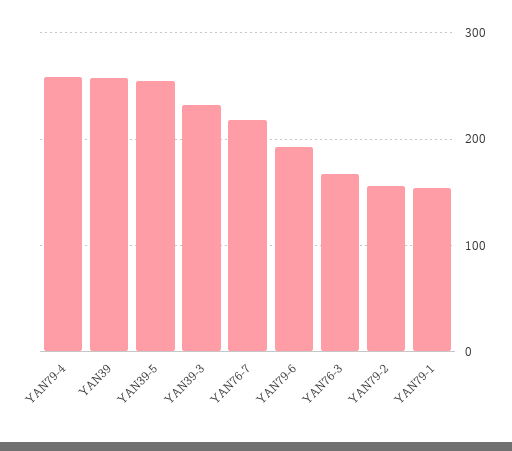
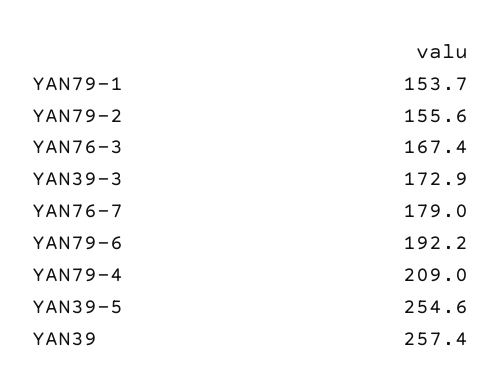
YAN79-4: 260 -> 209
YAN39-3: 230 -> 172.9
YAN76-7: 220 -> 179

